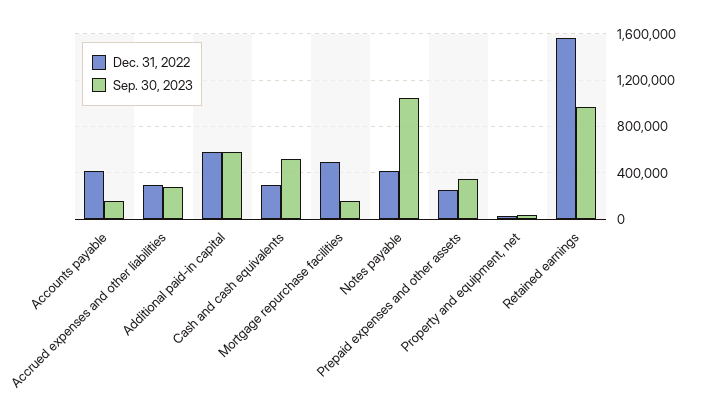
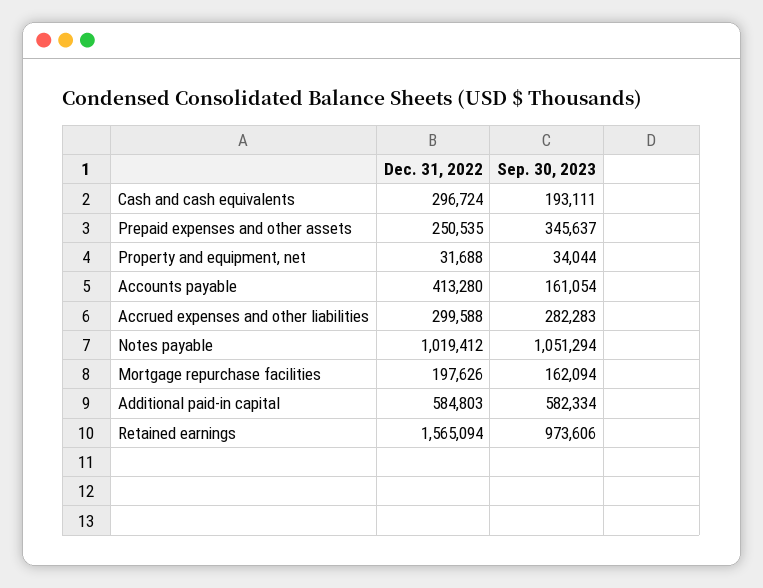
Sep. 30, 2023, Cash and cash equivalents: 500000 -> 193111
Dec. 31, 2022, Mortgage repurchase facilities: 500000 -> 197626
Dec. 31, 2022, Notes payable: 400000 -> 1019412

